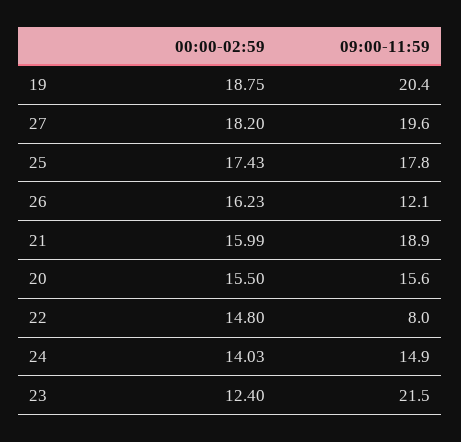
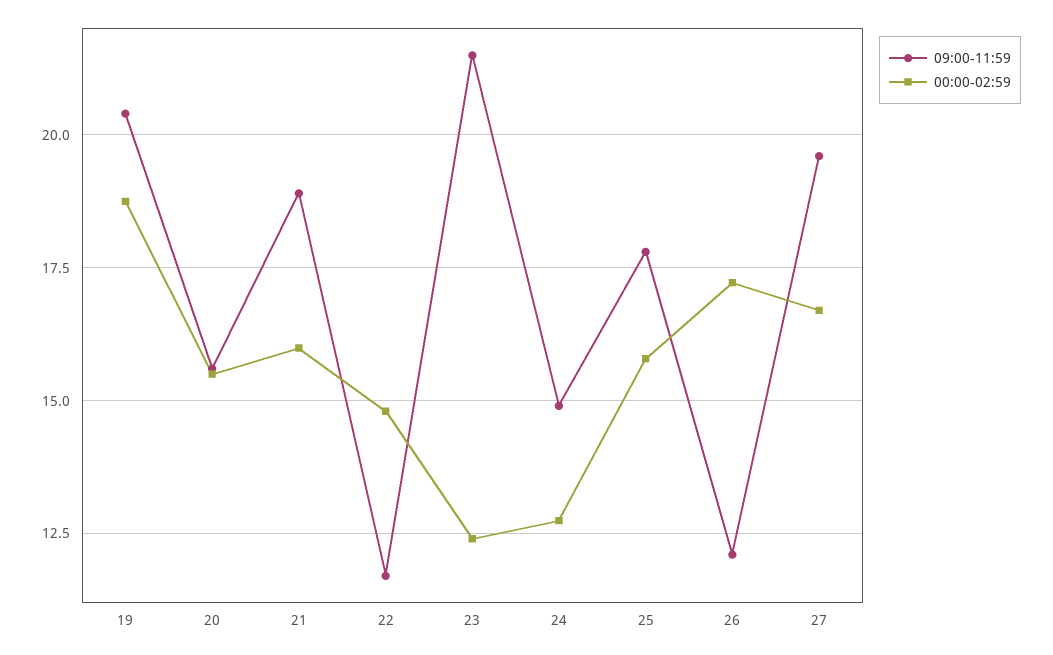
00:00-02:59, 27: 18.2 -> 16.75
00:00-02:59, 25: 17.43 -> 15.75
00:00-02:59, 26: 16.23 -> 17.25
09:00-11:59, 22: 8 -> 11.75
00:00-02:59, 24: 14.03 -> 12.75

